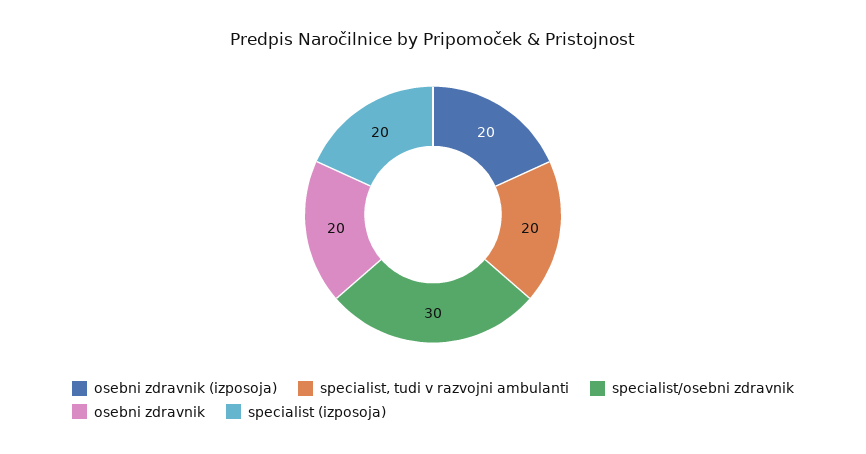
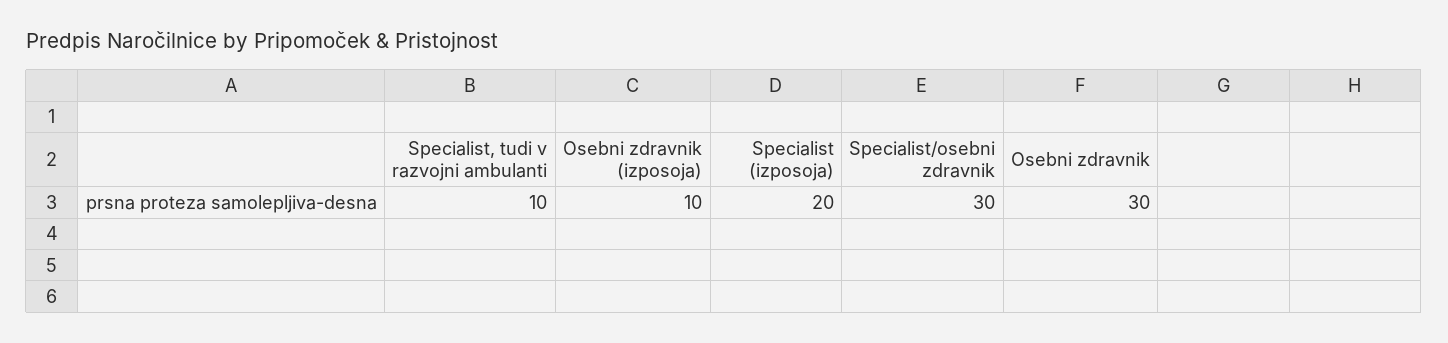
osebni zdravnik (izposoja): 20 -> 10
specialist, tudi v razvojni ambulanti: 20 -> 10
osebni zdravnik: 20 -> 30

